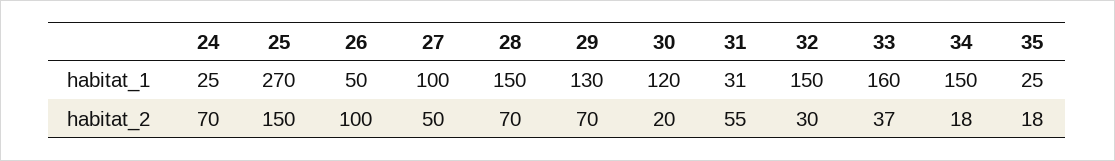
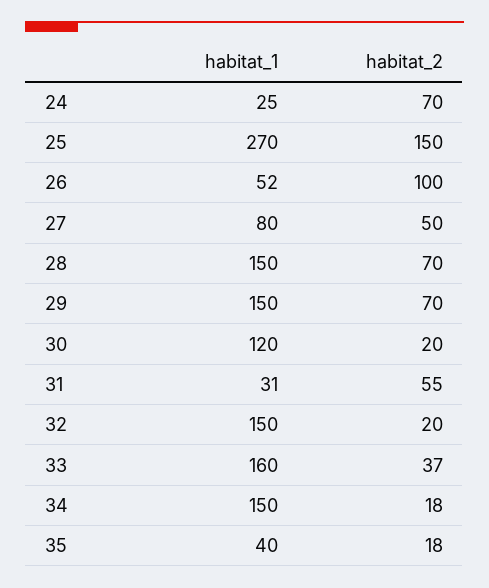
26, habitat_1: 50 -> 52
27, habitat_1: 100 -> 80
29, habitat_1: 130 -> 150
35, habitat_1: 25 -> 40
32, habitat_2: 30 -> 20

